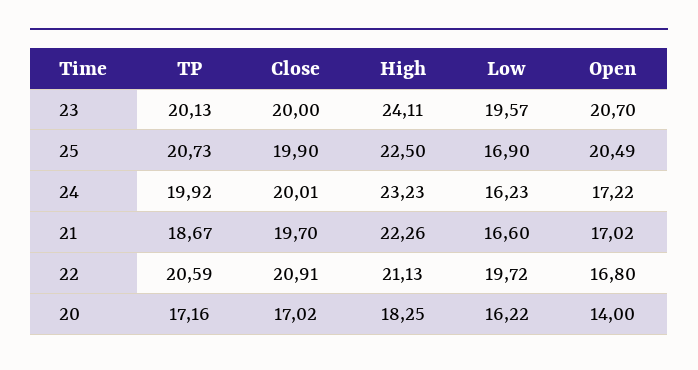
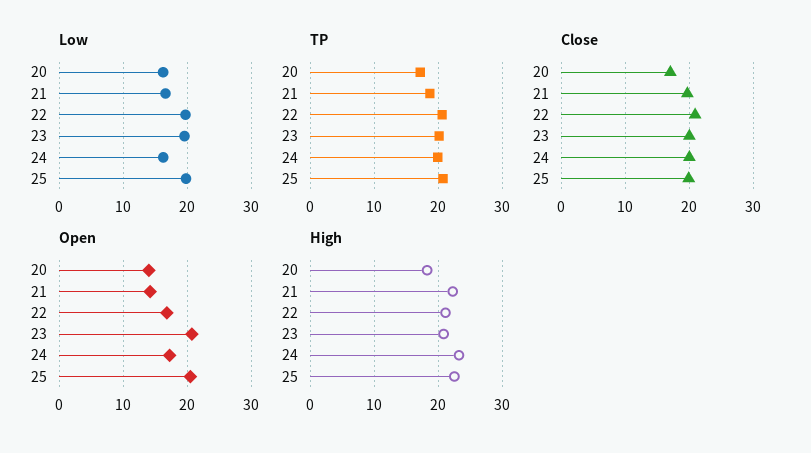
High, 23: 24.11 -> 21
Low, 25: 16.9 -> 20
Open, 21: 17.02 -> 14

